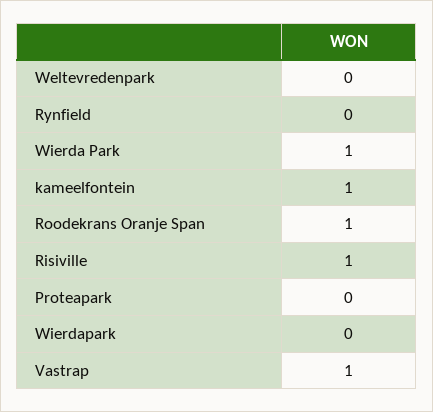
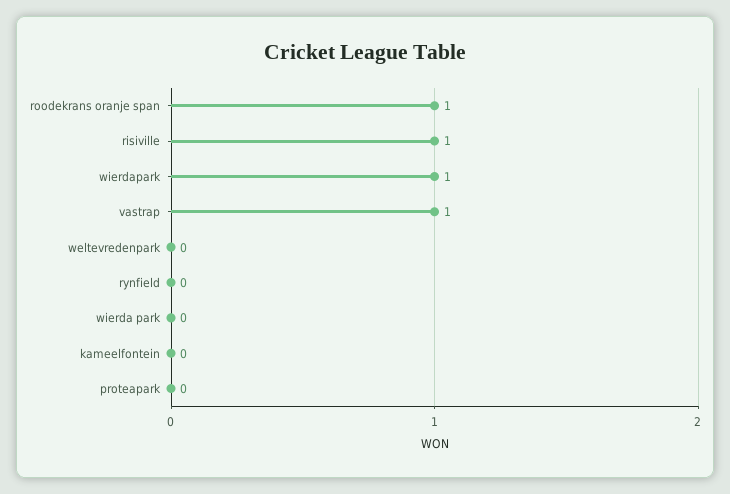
Wierda Park: 1 -> 0
kameelfontein: 1 -> 0
Wierdapark: 0 -> 1

